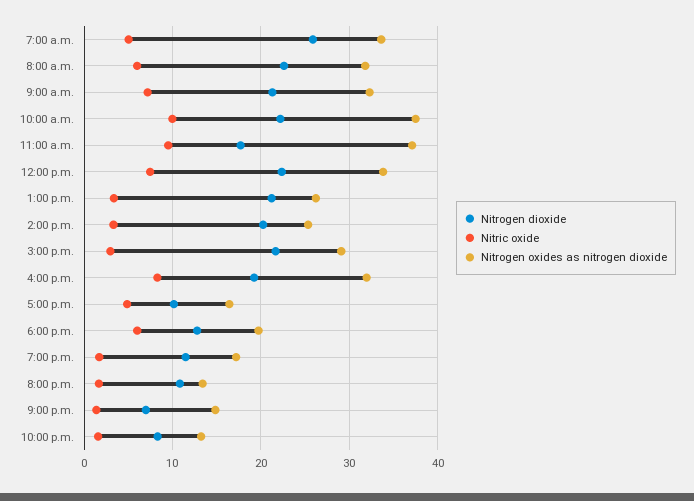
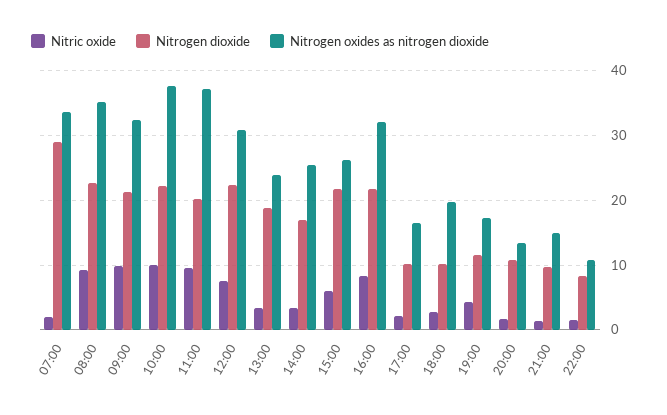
Nitrogen dioxide, 7:00 a.m.: 26 -> 29
Nitric oxide, 7:00 a.m.: 5 -> 2
Nitric oxide, 8:00 a.m.: 6 -> 9
Nitrogen oxides as nitrogen dioxide, 8:00 a.m.: 32 -> 35
Nitric oxide, 9:00 a.m.: 7 -> 10
Nitrogen dioxide, 11:00 a.m.: 18 -> 20
Nitrogen oxides as nitrogen dioxide, 12:00 p.m.: 34 -> 31
Nitrogen dioxide, 1:00 p.m.: 21 -> 19
Nitrogen oxides as nitrogen dioxide, 1:00 p.m.: 26 -> 24
Nitrogen dioxide, 2:00 p.m.: 20 -> 17
Nitric oxide, 3:00 p.m.: 3 -> 6
Nitrogen oxides as nitrogen dioxide, 3:00 p.m.: 29 -> 26
Nitrogen dioxide, 4:00 p.m.: 19 -> 22
Nitric oxide, 5:00 p.m.: 5 -> 2
Nitrogen dioxide, 6:00 p.m.: 13 -> 10
Nitric oxide, 6:00 p.m.: 6 -> 3
Nitric oxide, 7:00 p.m.: 2 -> 4
Nitrogen dioxide, 9:00 p.m.: 7 -> 10
Nitrogen oxides as nitrogen dioxide, 10:00 p.m.: 13 -> 11

